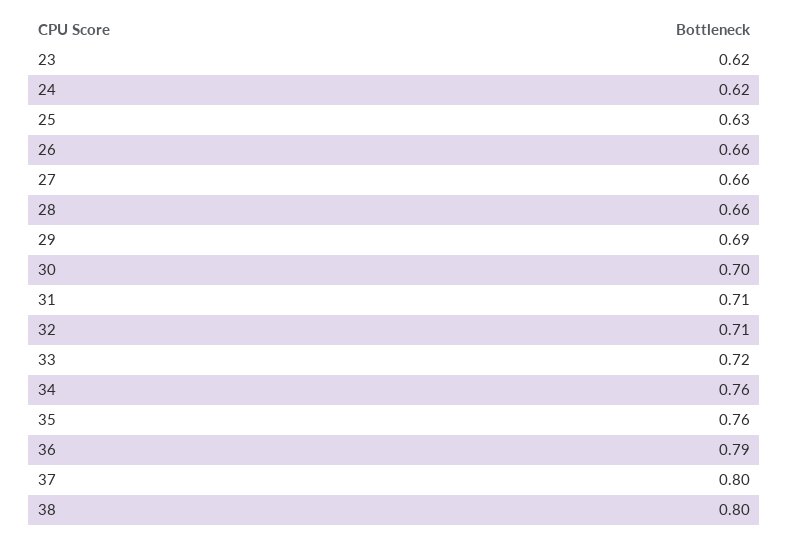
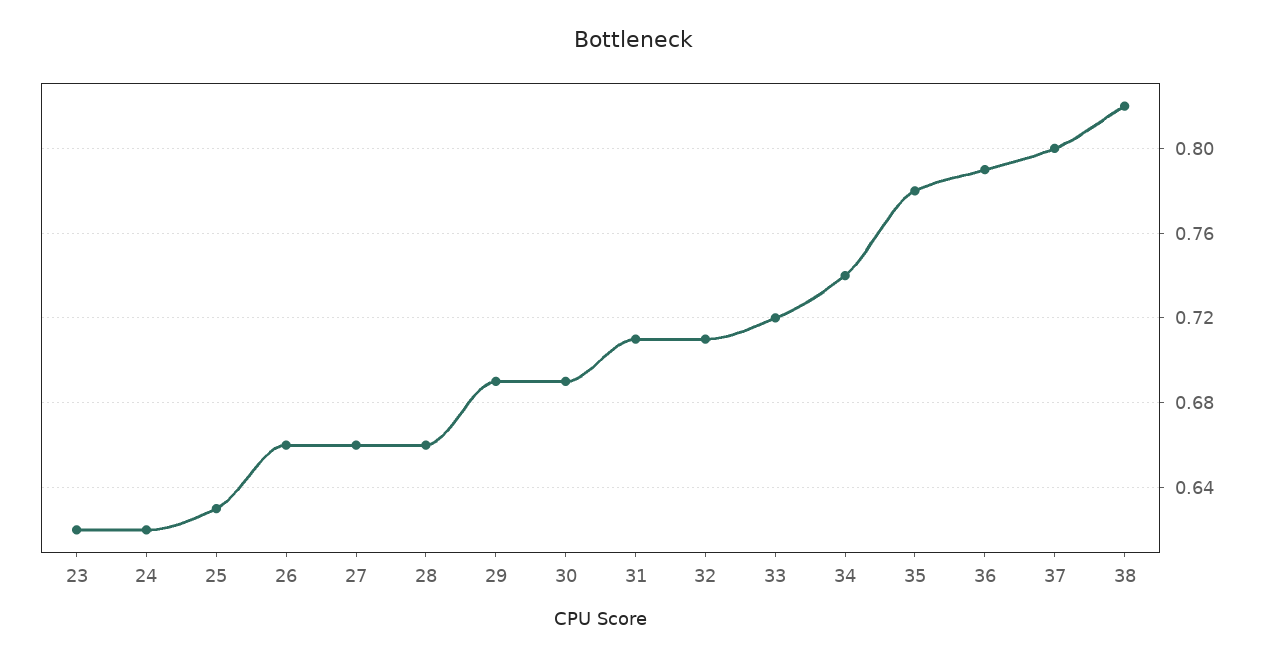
30: 0.7 -> 0.69
34: 0.76 -> 0.74
35: 0.76 -> 0.78
38: 0.8 -> 0.82

